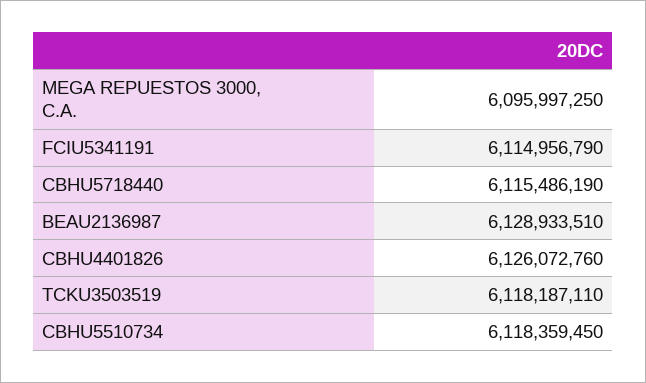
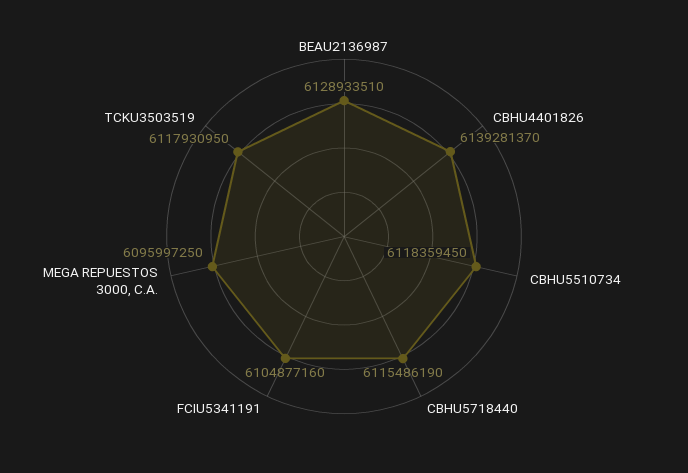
FCIU5341191: 6114956790 -> 6104877160
CBHU4401826: 6126072760 -> 6139281370
TCKU3503519: 6118187110 -> 6117930950

